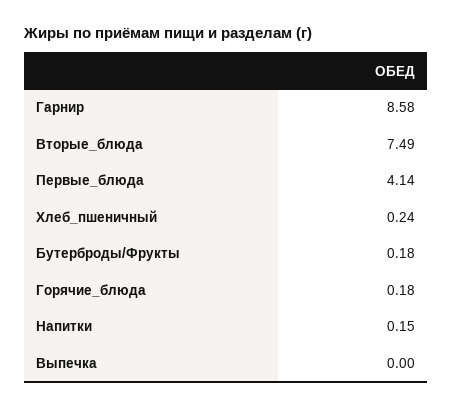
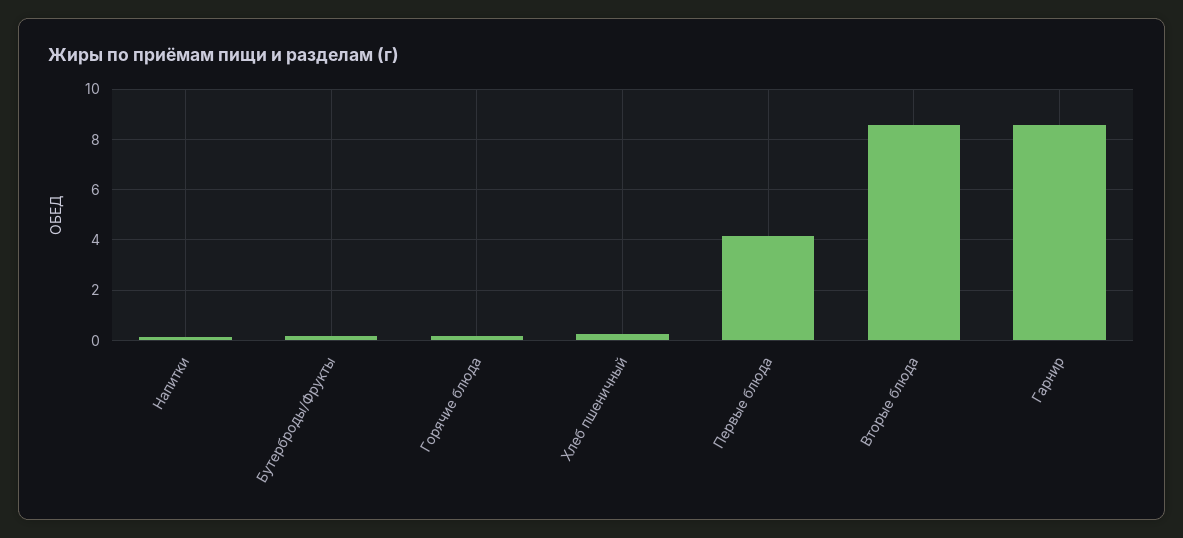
Вторые_блюда: 7.49 -> 8.5
Выпечка: 0 -> none

